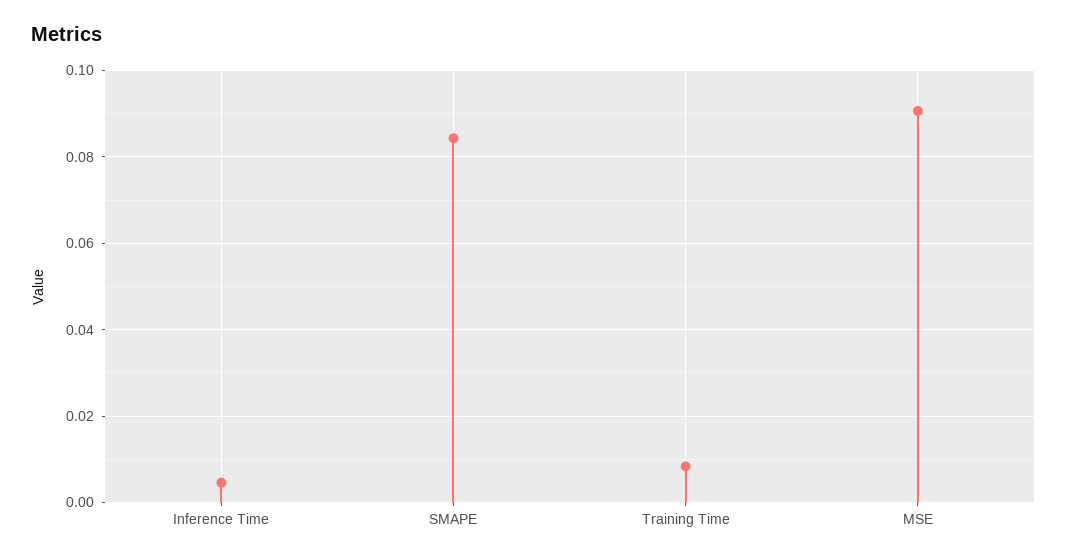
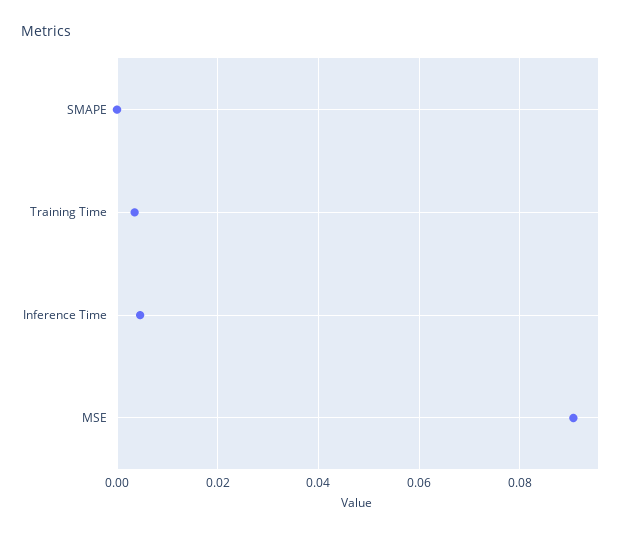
SMAPE: 0.084 -> 0
Training Time: 0.008 -> 0.004

